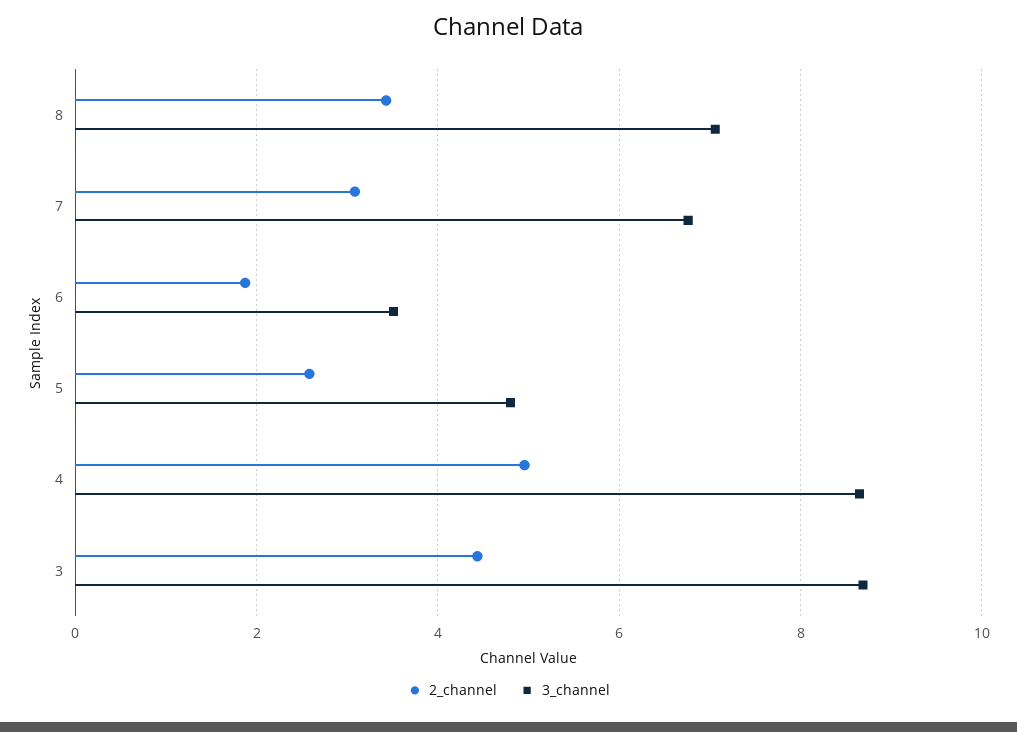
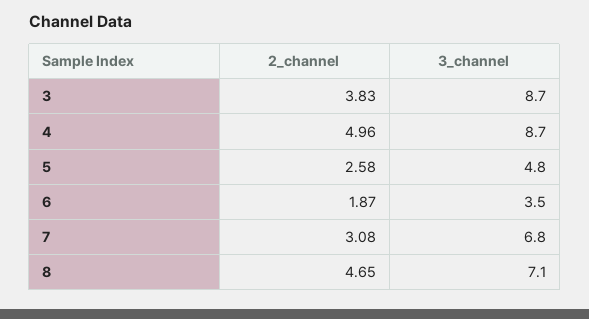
2_channel, 8: 3.4 -> 4.65
2_channel, 3: 4.4 -> 3.83

